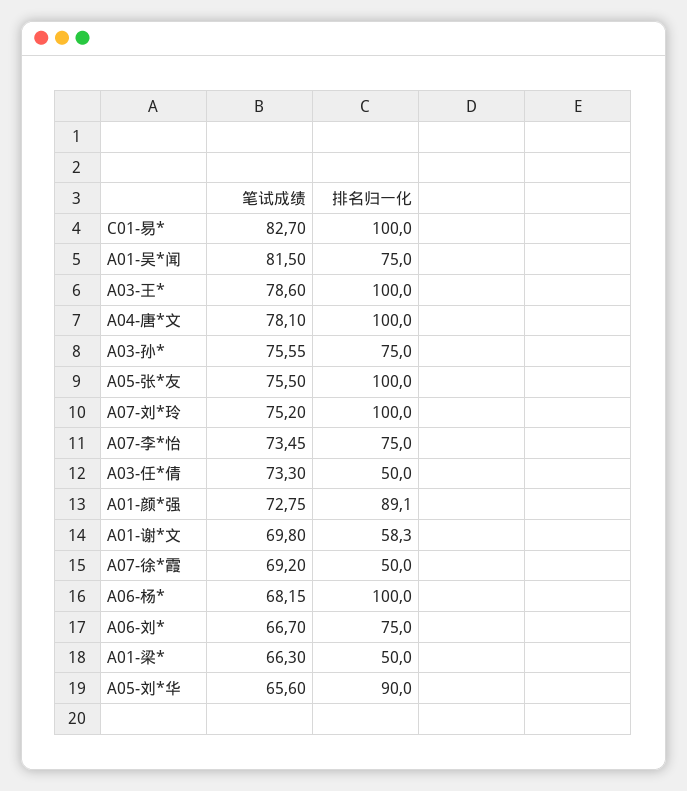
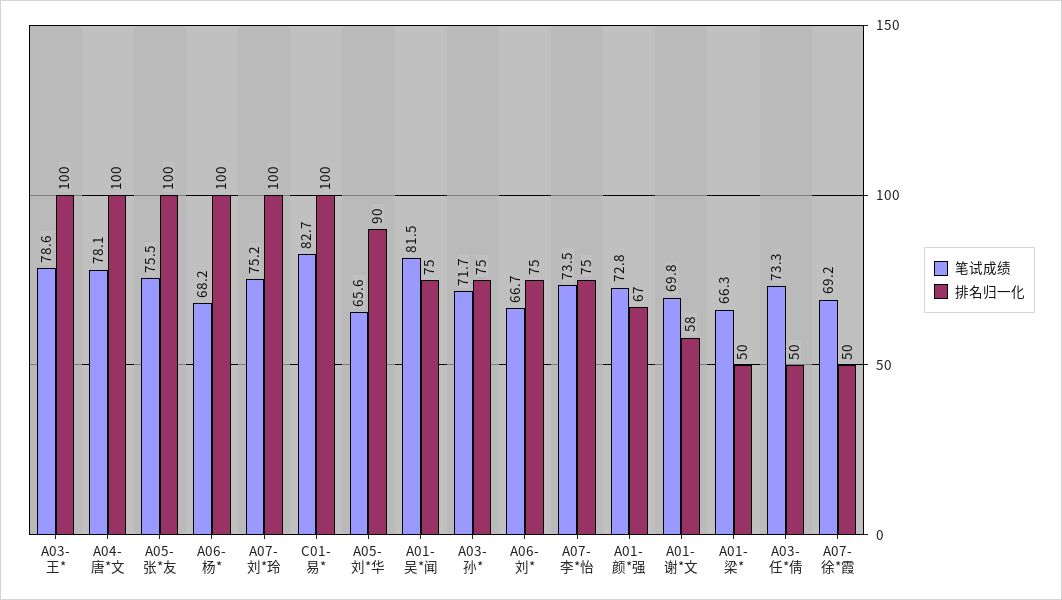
笔试成绩, A03-孙*: 75.55 -> 71.7
排名归一化, A01-颜*强: 89.1 -> 67

